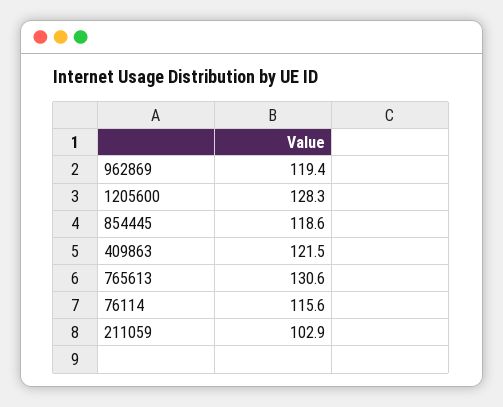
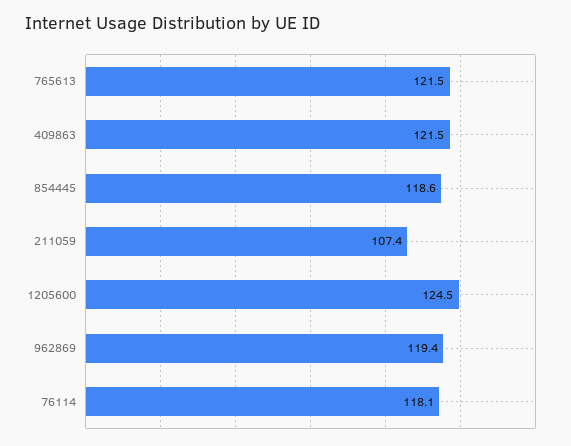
1205600: 128.3 -> 124.5
765613: 130.6 -> 121.5
76114: 115.6 -> 118.1
211059: 102.9 -> 107.4

